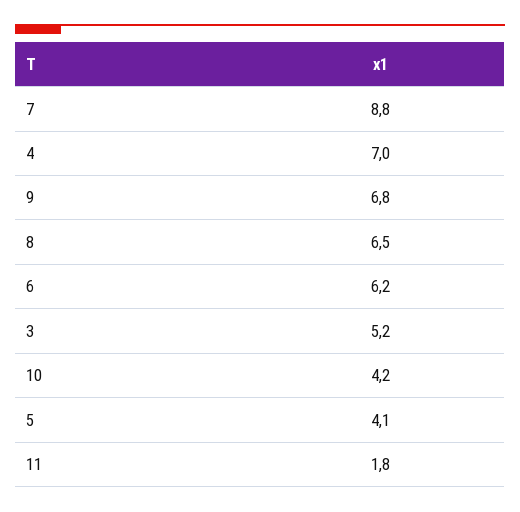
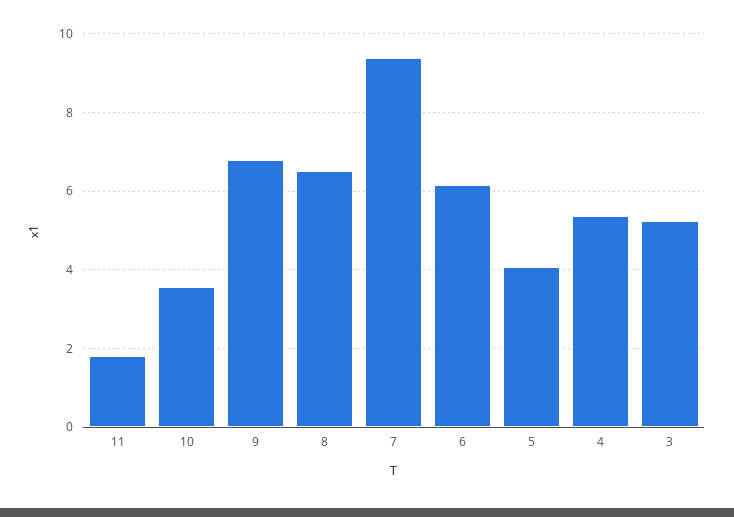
7: 8.8 -> 9.4
4: 7 -> 5.4
10: 4.2 -> 3.6

